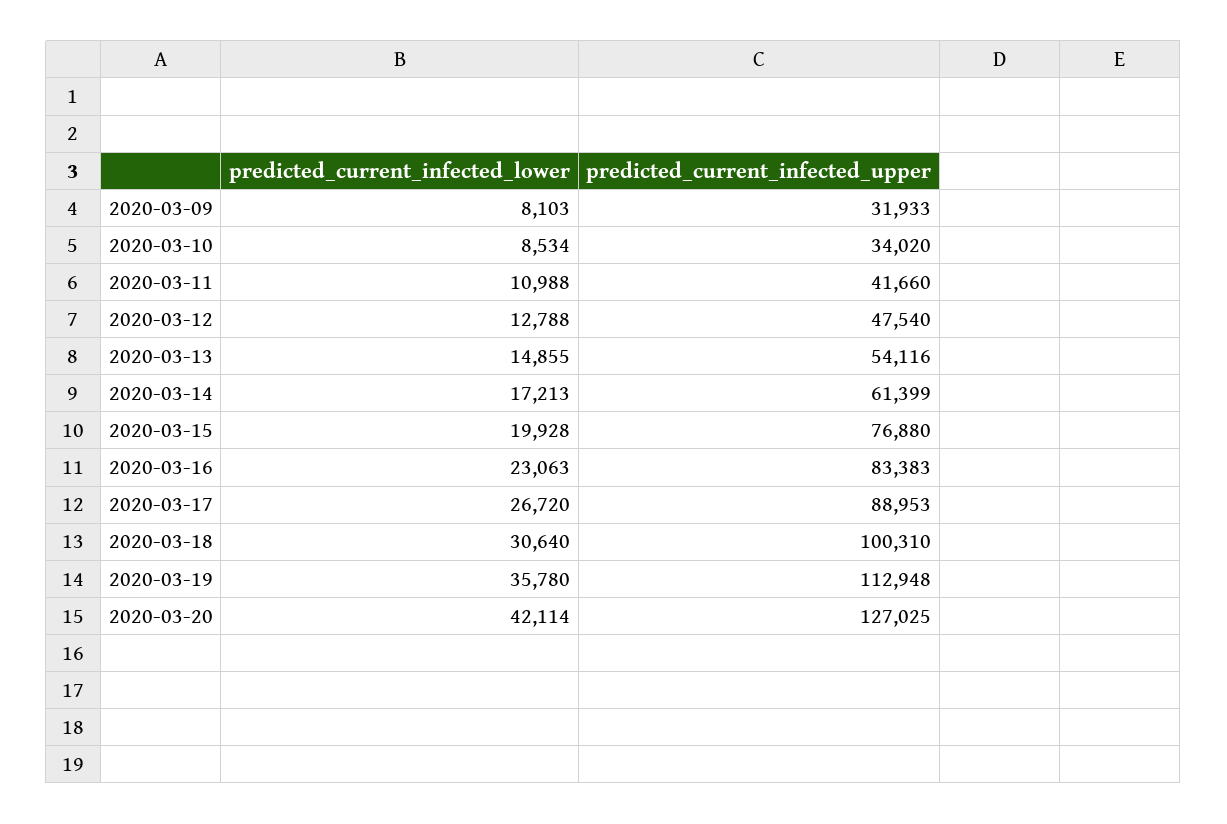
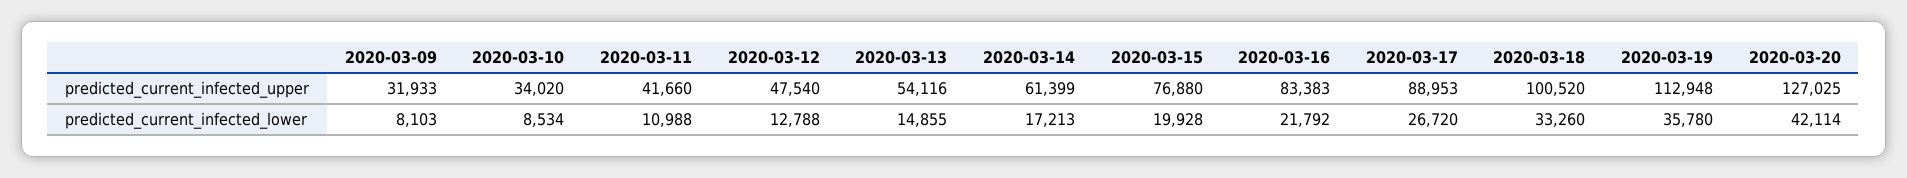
predicted_current_infected_lower, 2020-03-16: 23063 -> 21792
predicted_current_infected_lower, 2020-03-18: 30640 -> 33260
predicted_current_infected_upper, 2020-03-18: 100310 -> 100520

